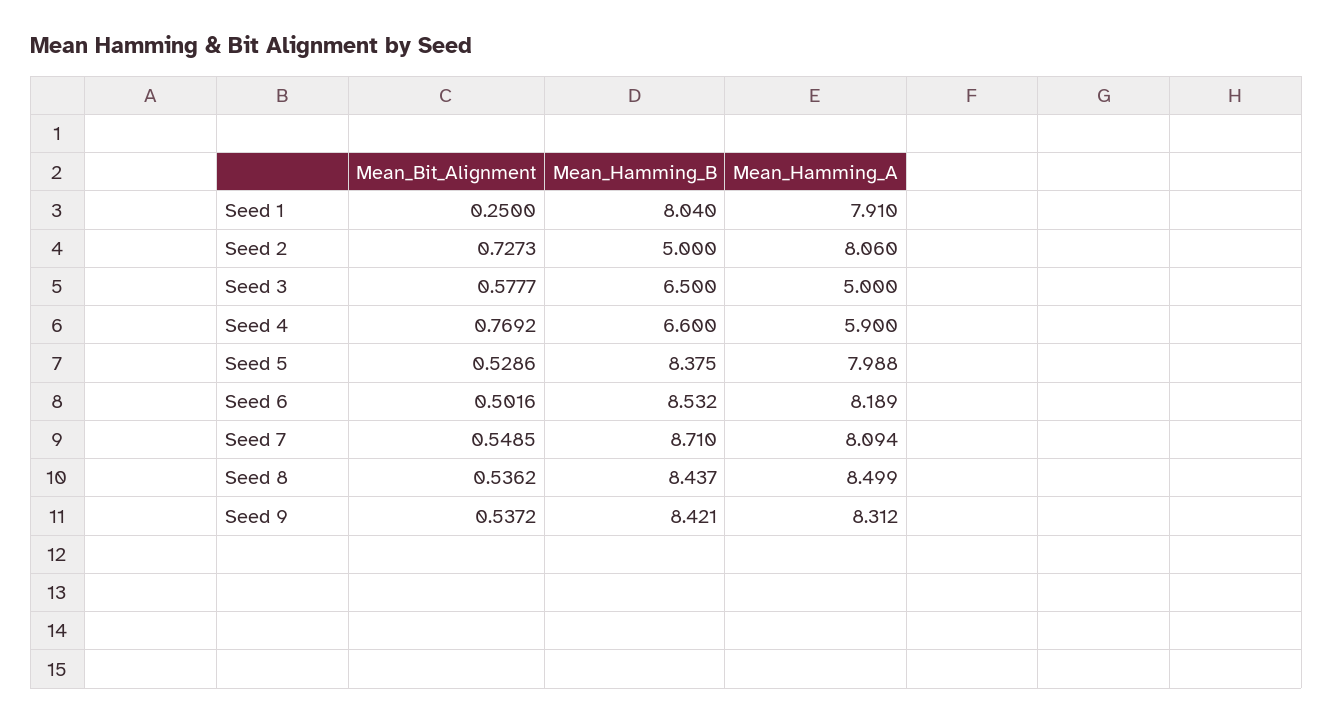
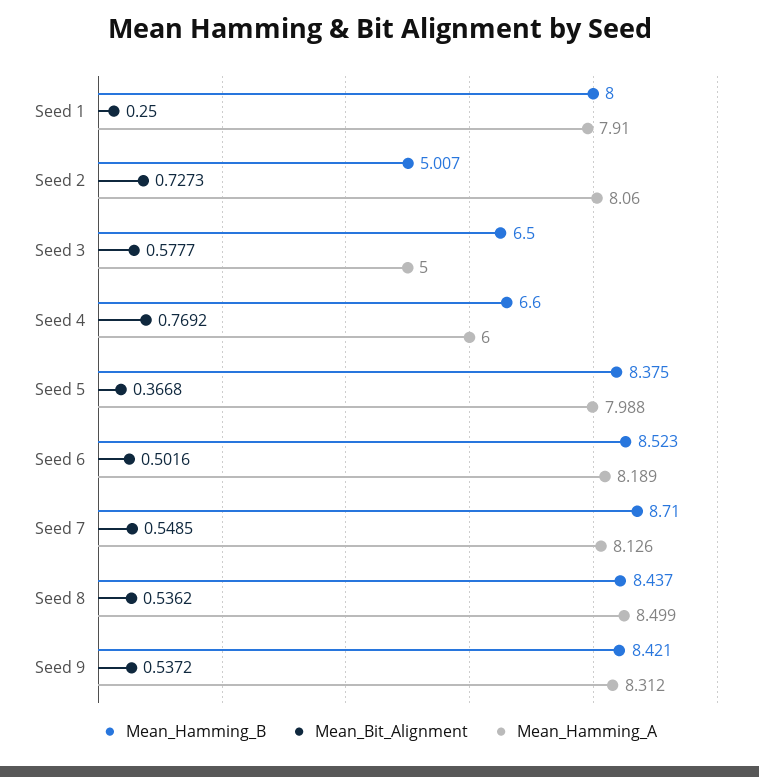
Mean_Hamming_B, Seed 1: 8.04 -> 8
Mean_Hamming_B, Seed 2: 5 -> 5.007
Mean_Hamming_A, Seed 4: 5.9 -> 6
Mean_Bit_Alignment, Seed 5: 0.5286 -> 0.3668
Mean_Hamming_B, Seed 6: 8.532 -> 8.523
Mean_Hamming_A, Seed 7: 8.094 -> 8.126

